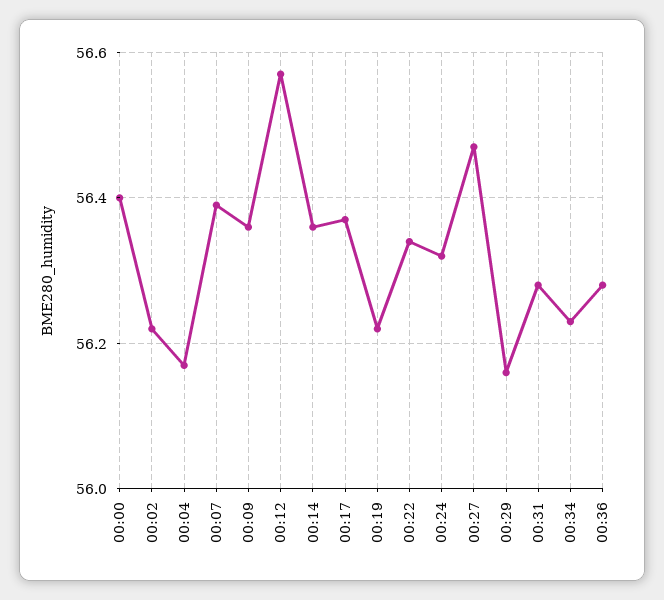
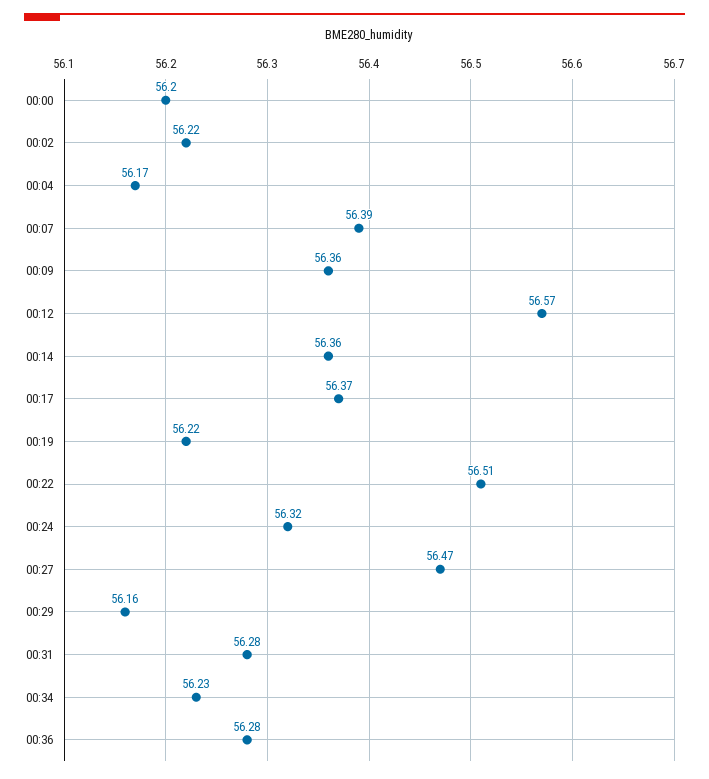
00:00: 56.4 -> 56.2
00:22: 56.35 -> 56.51

